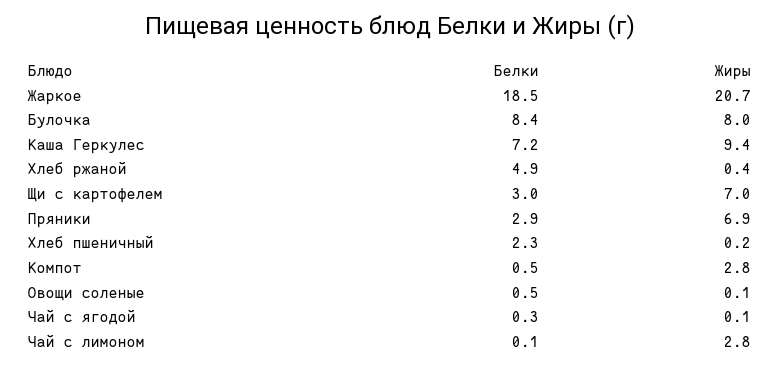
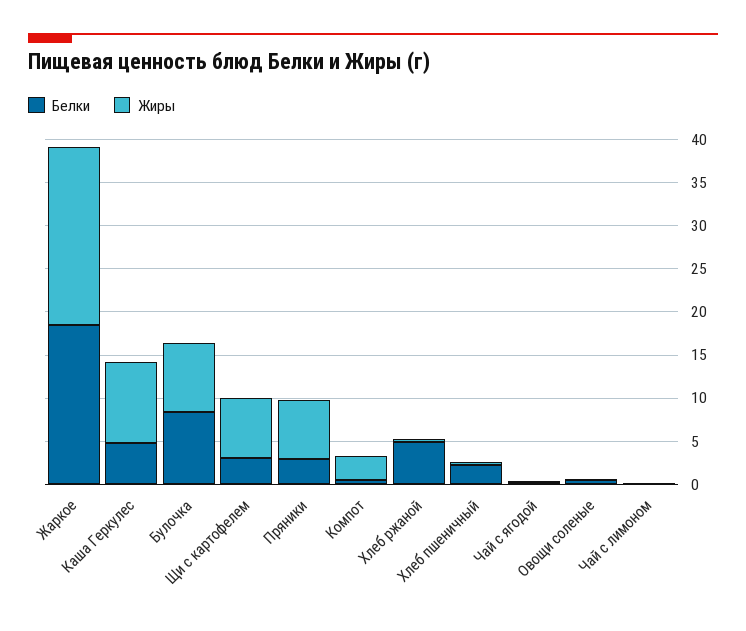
Белки, Каша Геркулес: 7.2 -> 5
Жиры, Чай с лимоном: 2.8 -> 0

